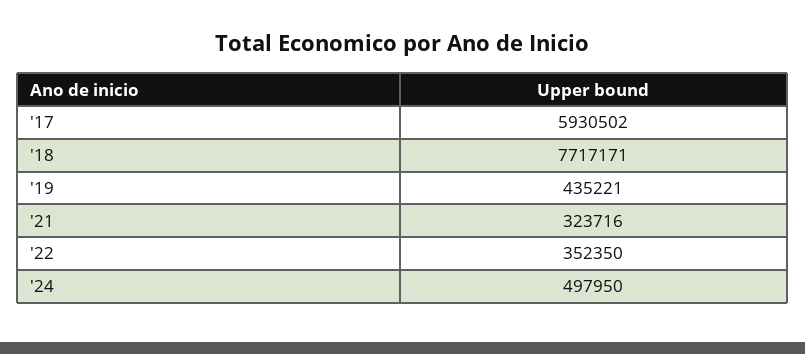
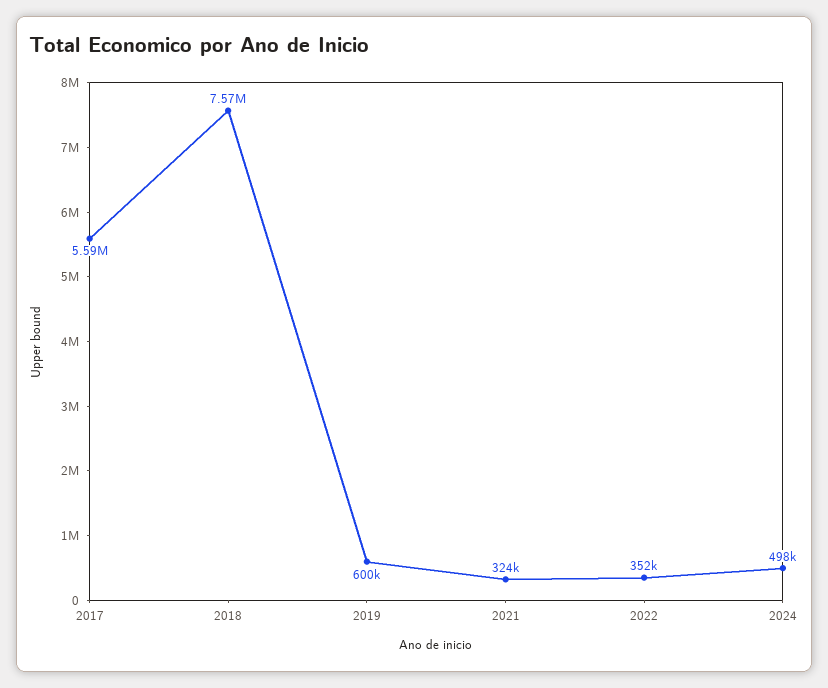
'17: 5930502 -> 5590000
'18: 7717171 -> 7570000
'19: 435221 -> 600000

